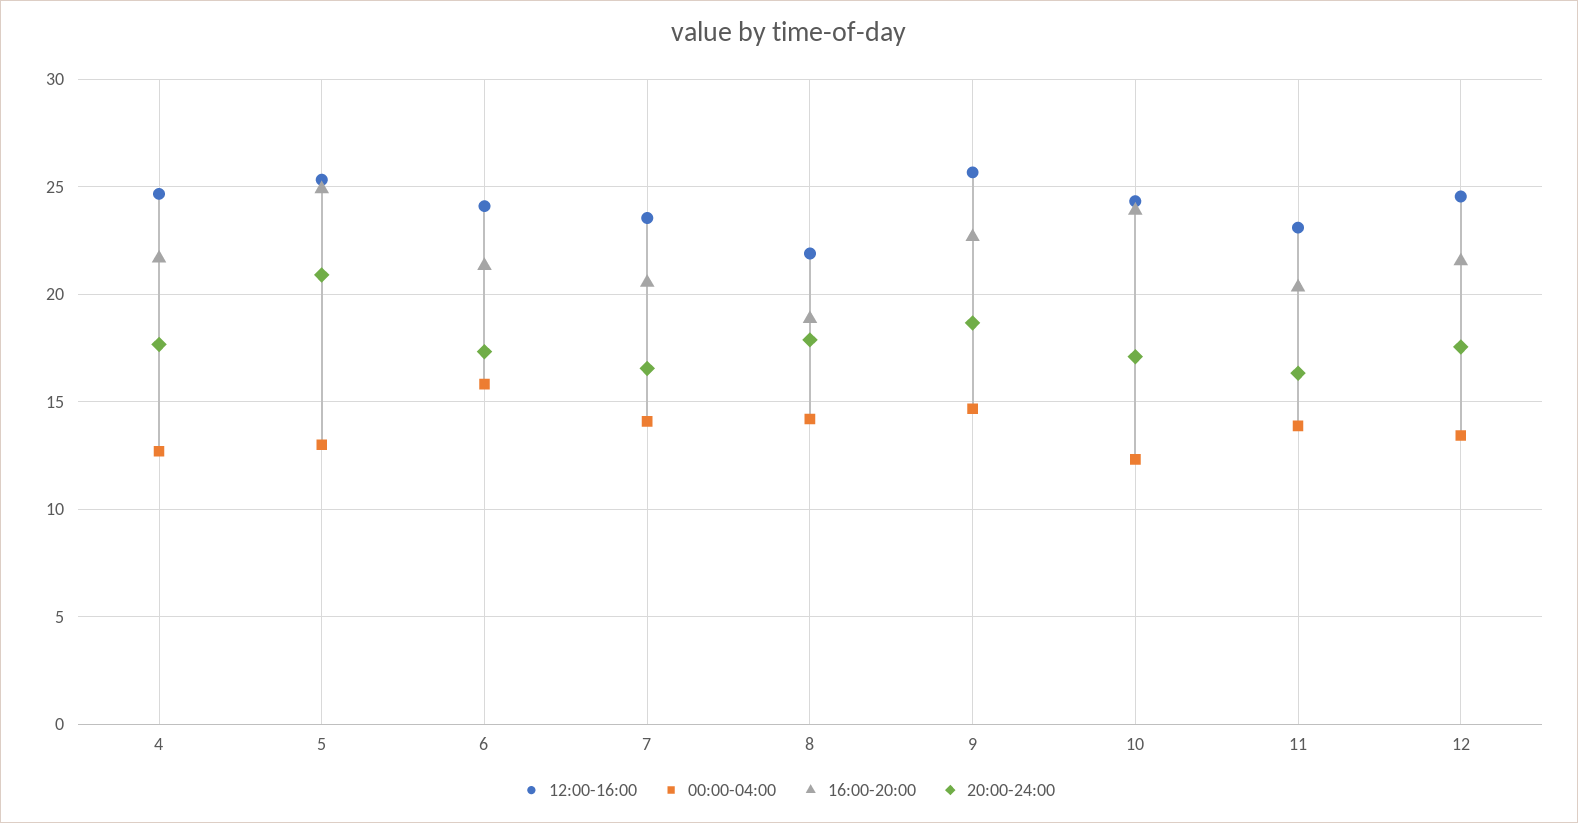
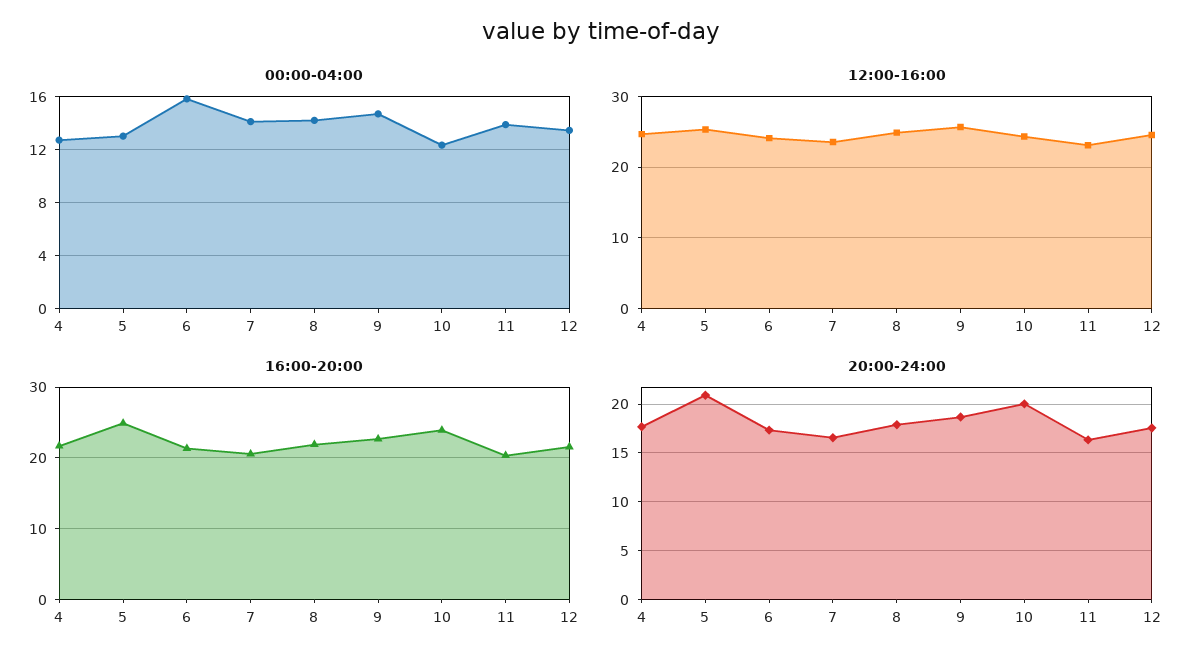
12:00-16:00, 8: 22 -> 25
16:00-20:00, 8: 19 -> 22
20:00-24:00, 10: 17 -> 20

